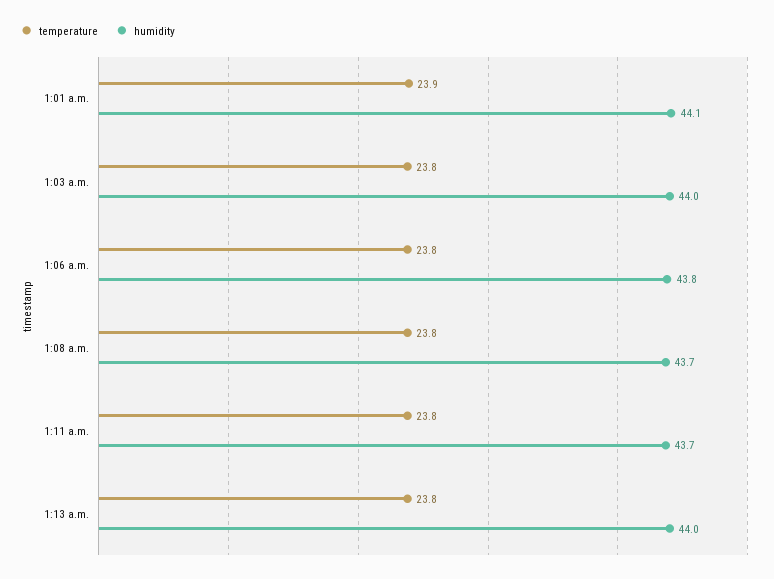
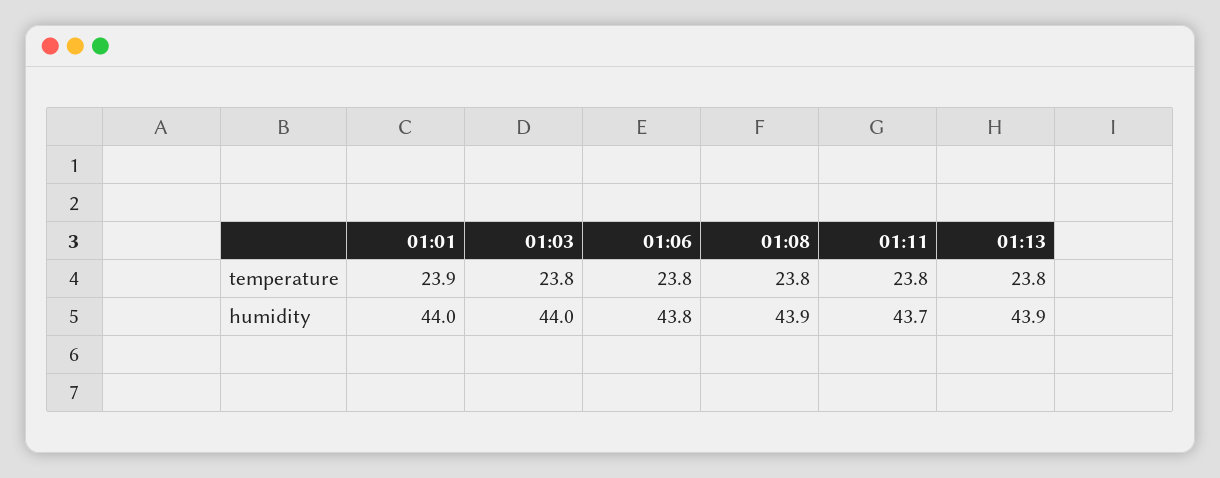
humidity, 1:01 a.m.: 44.1 -> 44
humidity, 1:08 a.m.: 43.7 -> 43.9
humidity, 1:13 a.m.: 44 -> 43.9

